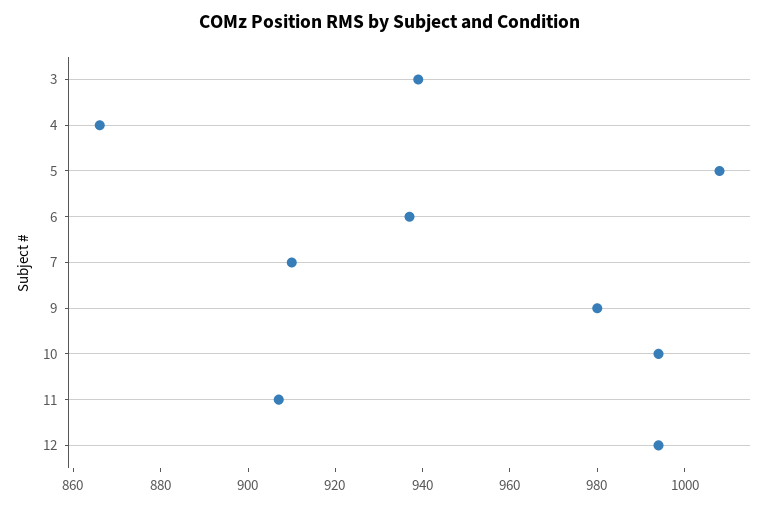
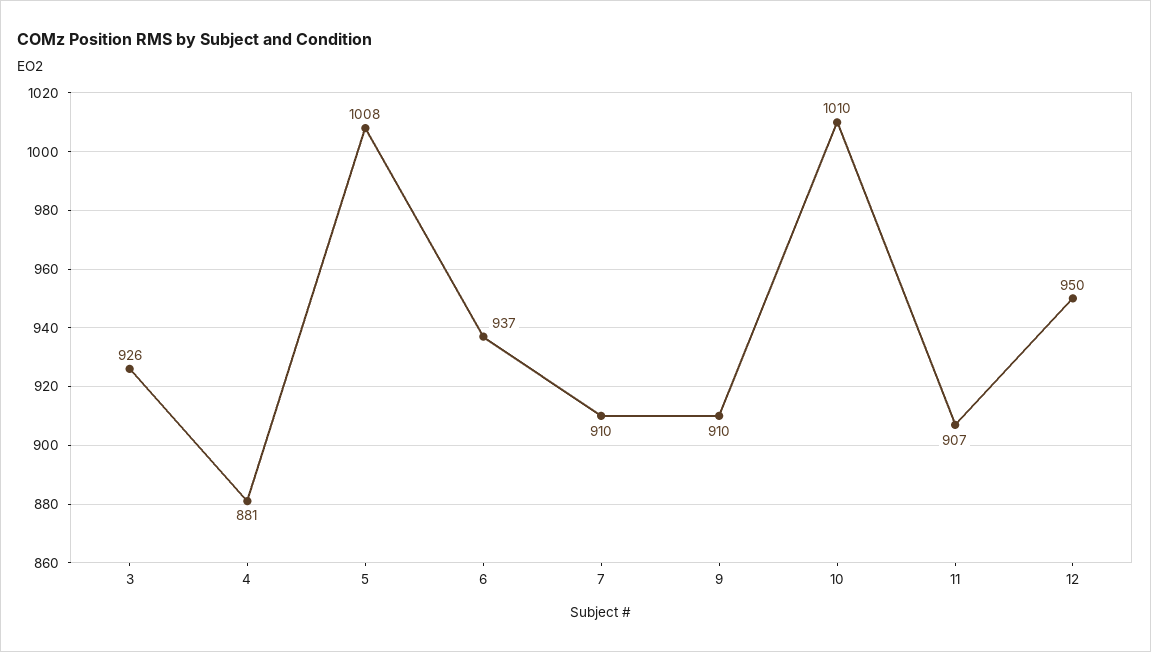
3: 940 -> 926
4: 865 -> 881
9: 980 -> 910
10: 995 -> 1010
12: 995 -> 950

